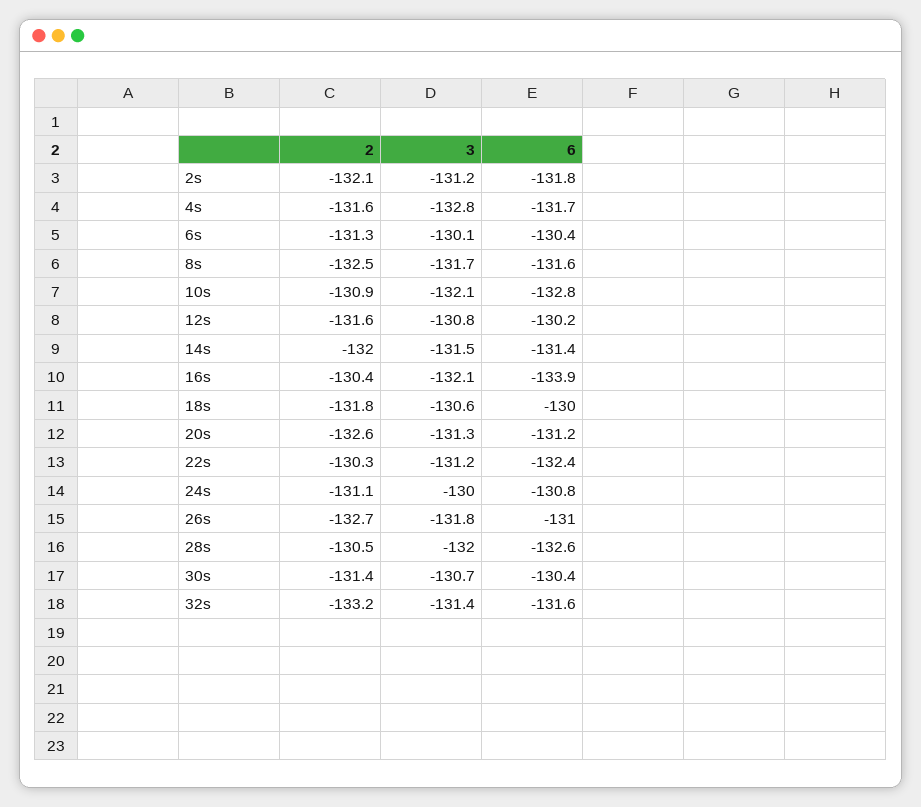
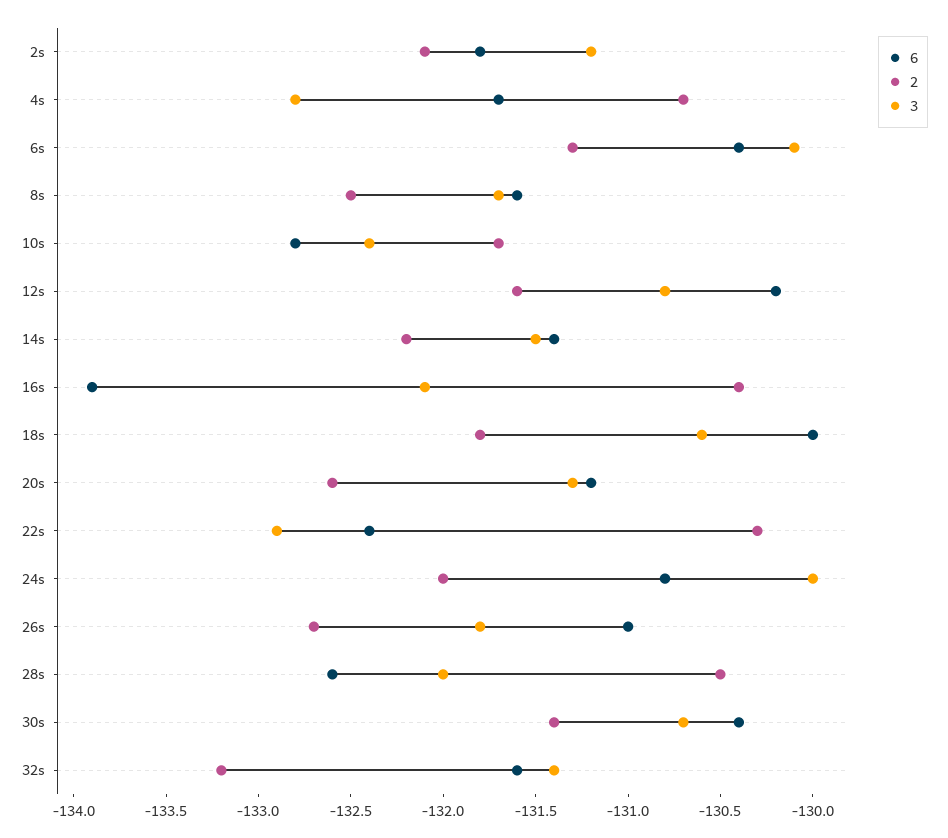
2, 4s: -131.6 -> -130.7
2, 10s: -130.9 -> -131.7
3, 10s: -132.1 -> -132.4
2, 14s: -132 -> -132.2
3, 22s: -131.2 -> -132.9
2, 24s: -131.1 -> -132

